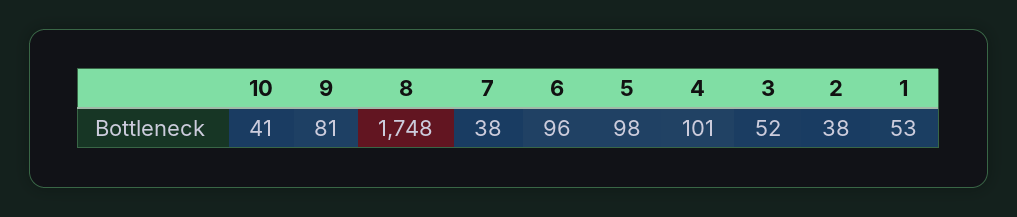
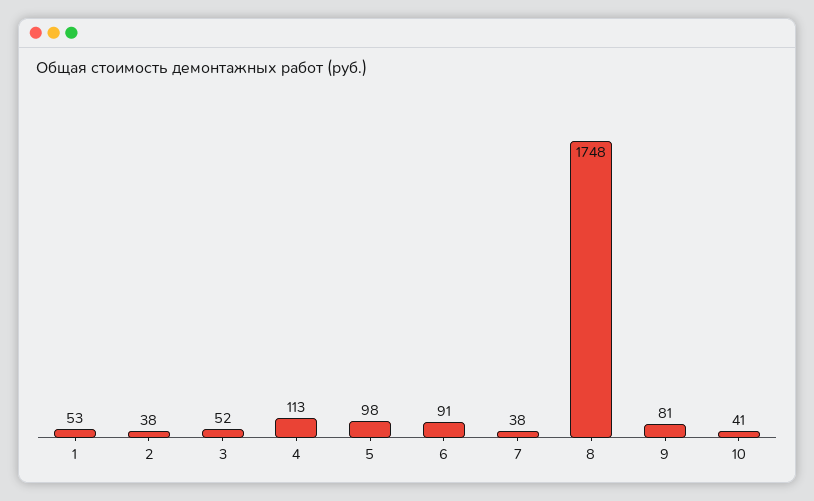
6: 96 -> 91
4: 101 -> 113

